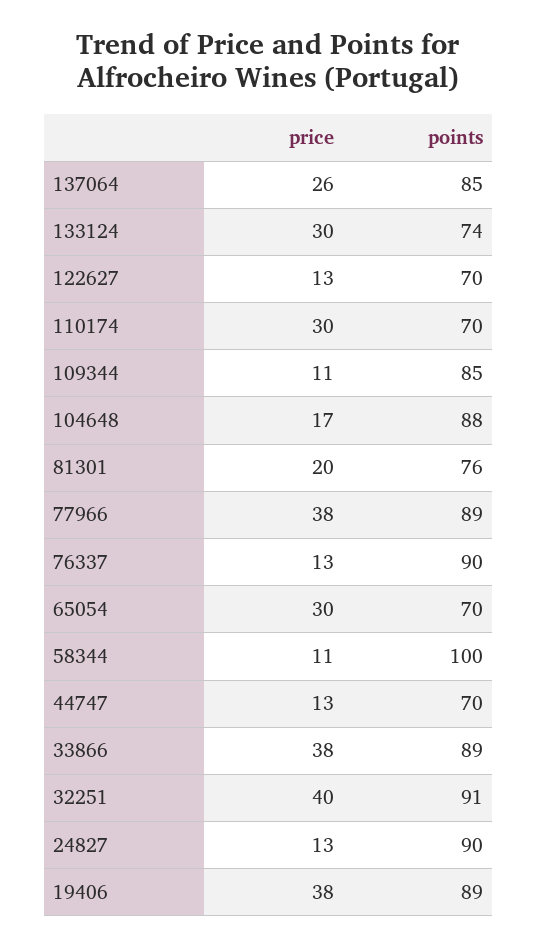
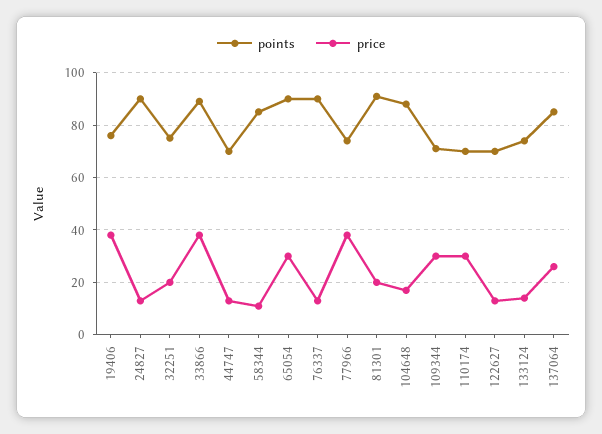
price, 133124: 30 -> 15
price, 109344: 11 -> 30
points, 109344: 85 -> 70
points, 81301: 76 -> 90
points, 77966: 89 -> 75
points, 65054: 70 -> 90
points, 58344: 100 -> 85
price, 32251: 40 -> 20
points, 32251: 91 -> 75
points, 19406: 89 -> 75

